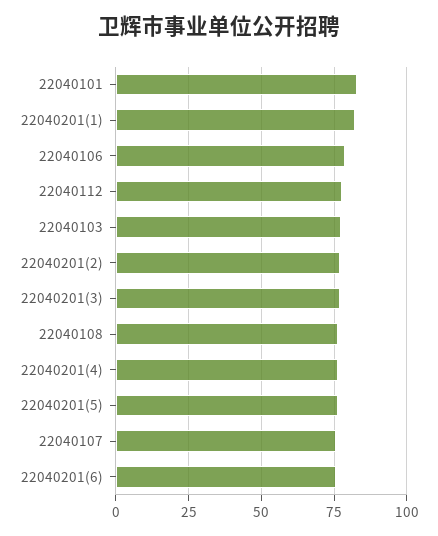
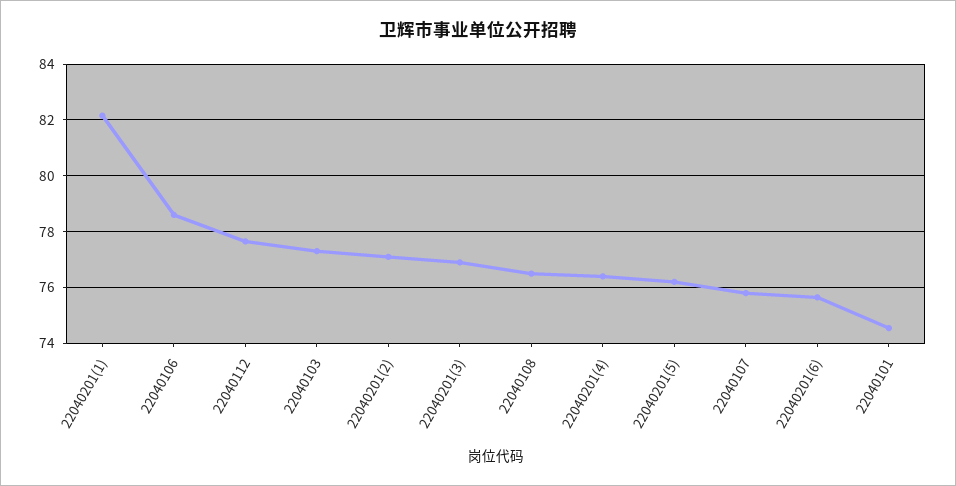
22040101: 82.5 -> 74.5

